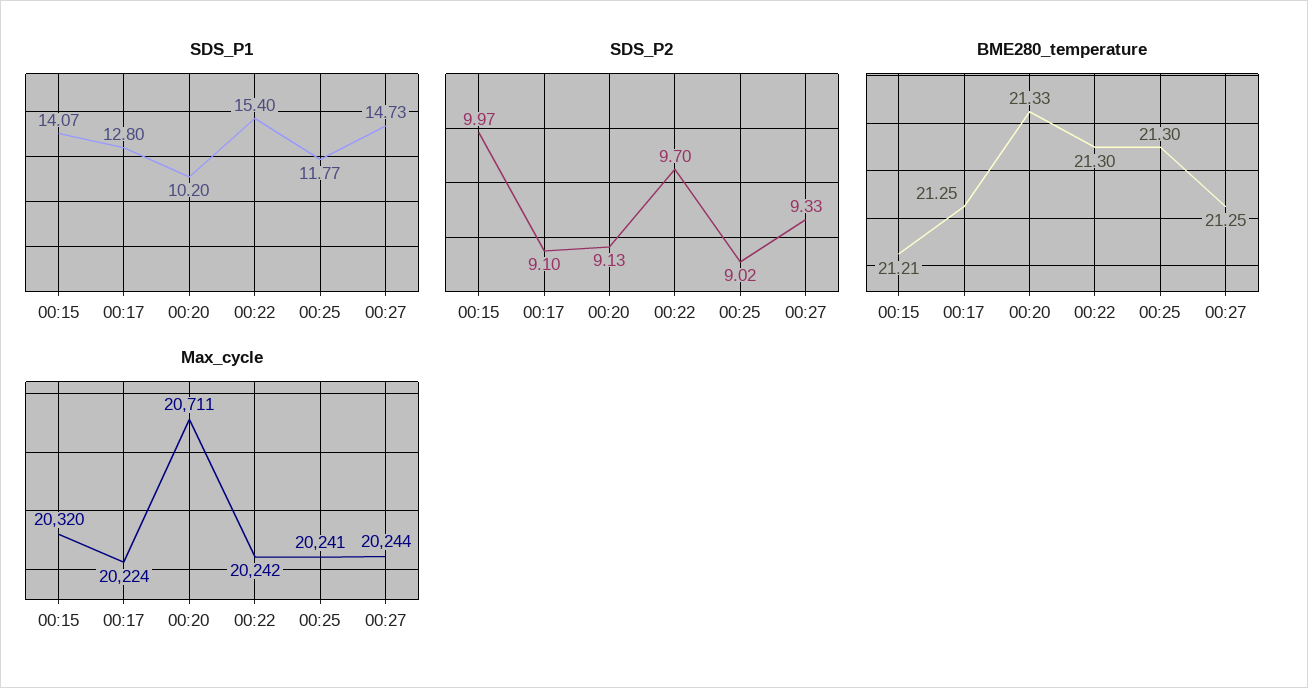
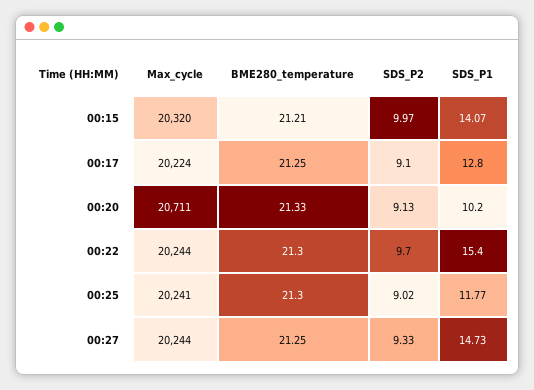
Max_cycle, 00:22: 20242 -> 20244

